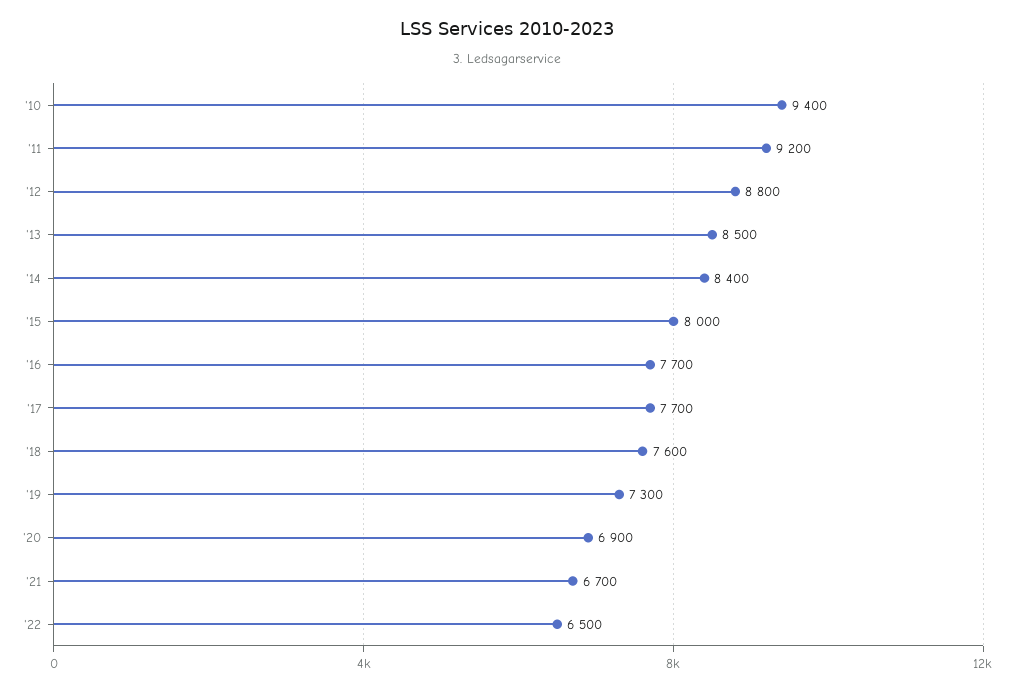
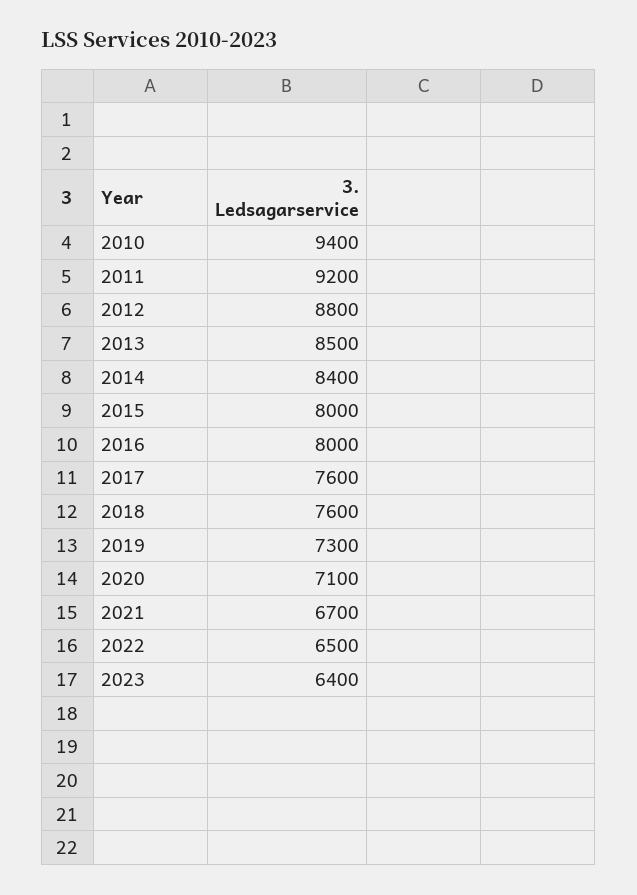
'16: 7700 -> 8000
'17: 7700 -> 7600
'20: 6900 -> 7100
2023: none -> 6400

